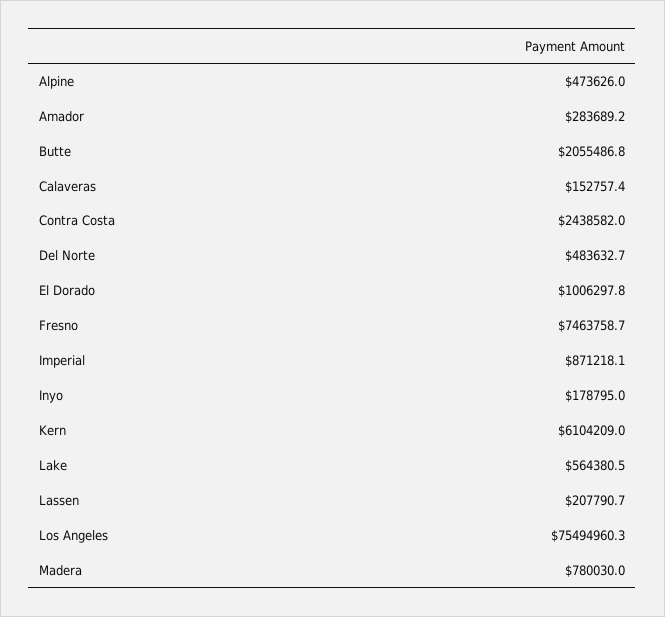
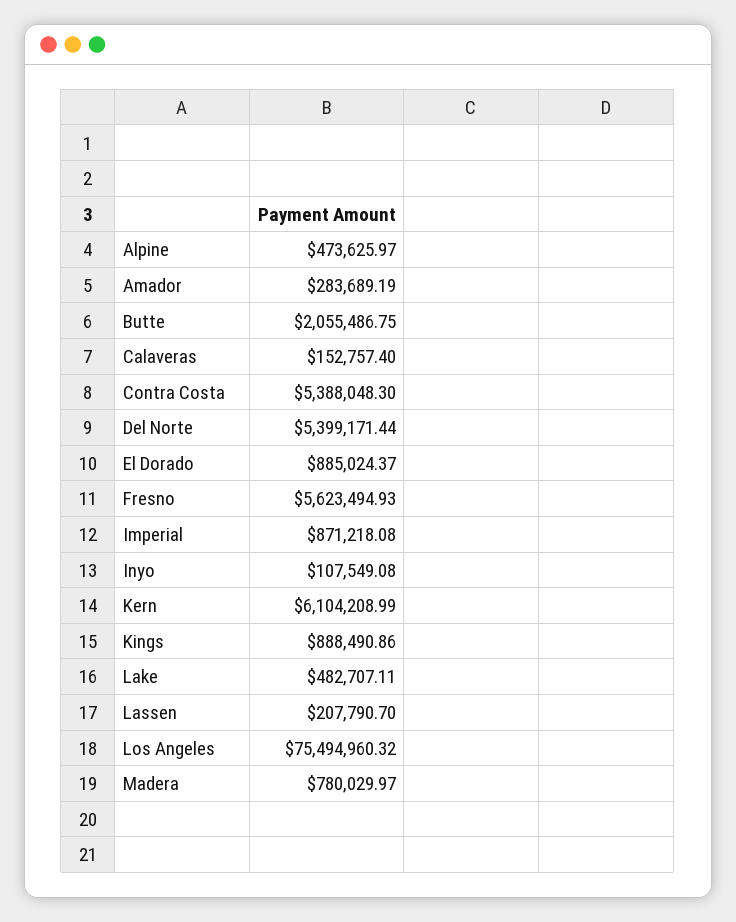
Contra Costa: 2438582 -> 5388048.3
Del Norte: 483632.7 -> 5399171.44
El Dorado: 1006297.8 -> 885024.37
Fresno: 7463758.7 -> 5623494.93
Inyo: 178795 -> 107549.08
Lake: 564380.5 -> 482707.11
Kings: none -> 888490.86

